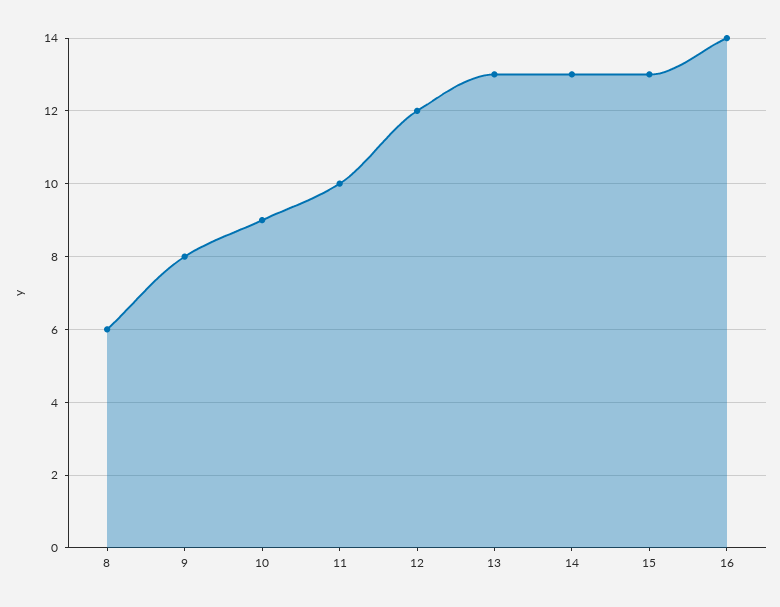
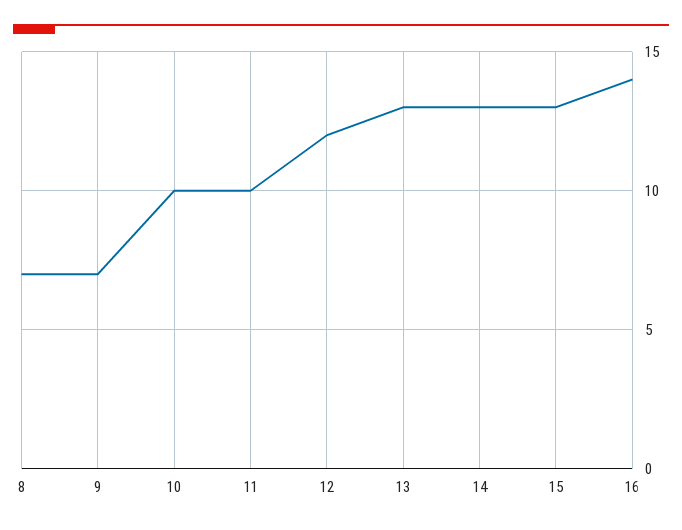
8: 6 -> 7
9: 8 -> 7
10: 9 -> 10

